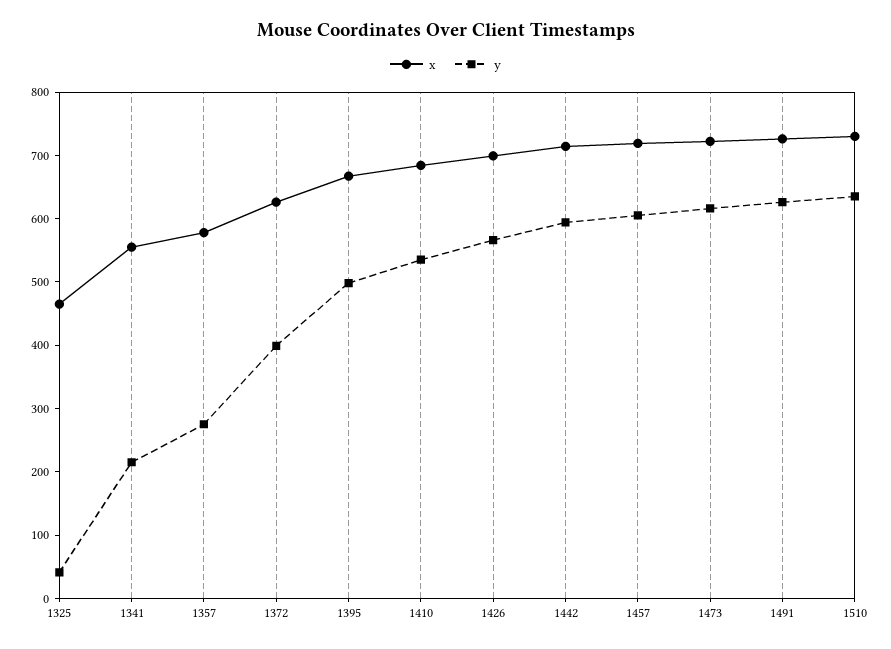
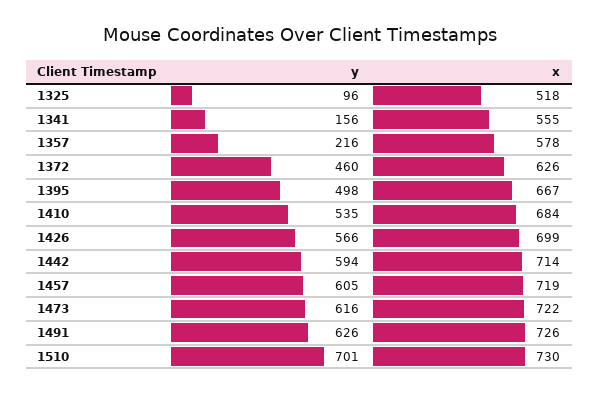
x, 1325: 460 -> 518
y, 1325: 40 -> 96
y, 1341: 220 -> 156
y, 1357: 280 -> 216
y, 1372: 400 -> 460
y, 1510: 640 -> 701

